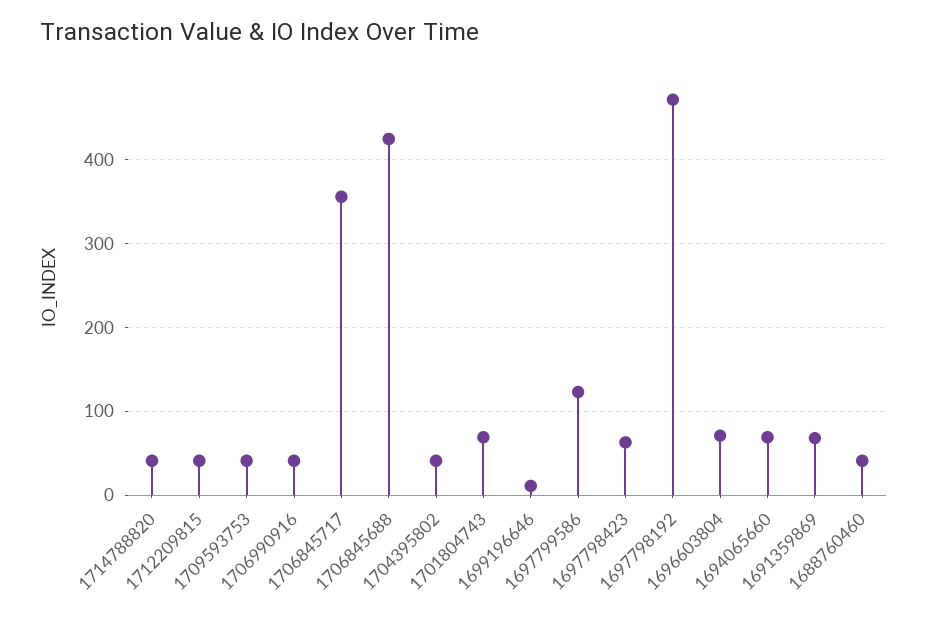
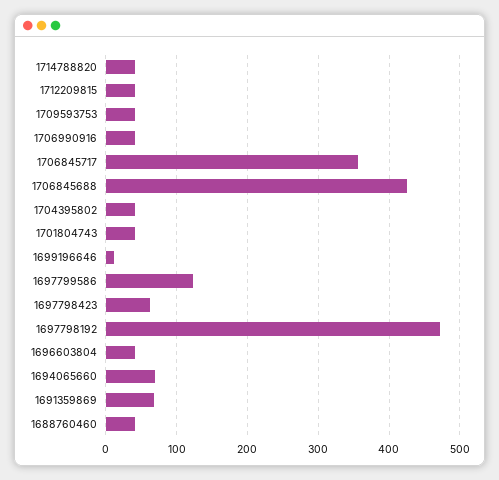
1701804743: 70 -> 40
1696603804: 70 -> 40

